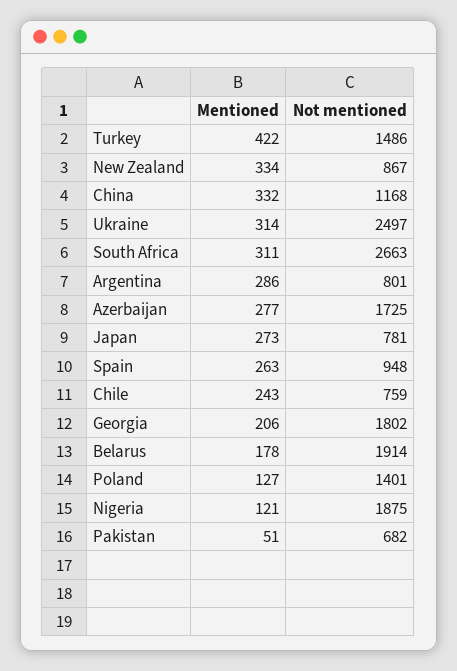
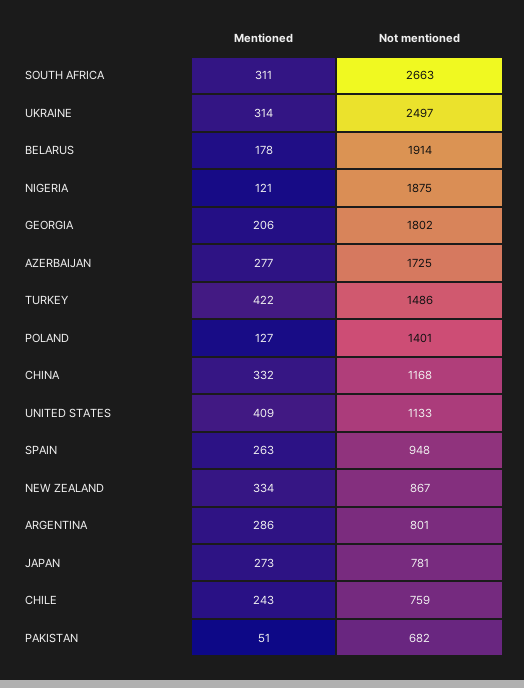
Mentioned, UNITED STATES: none -> 409
Not mentioned, UNITED STATES: none -> 1133

